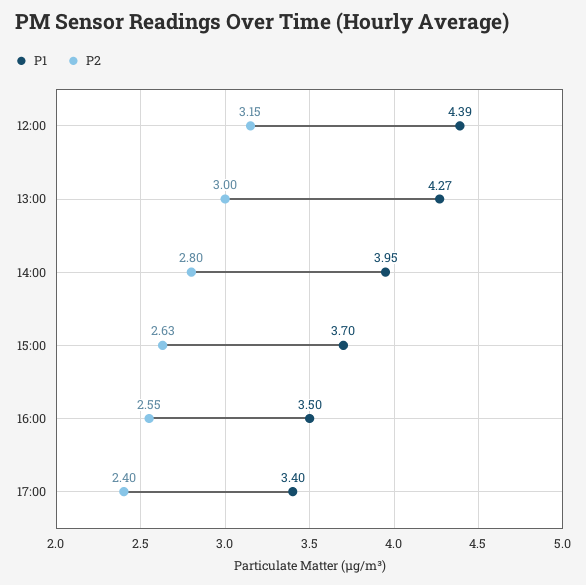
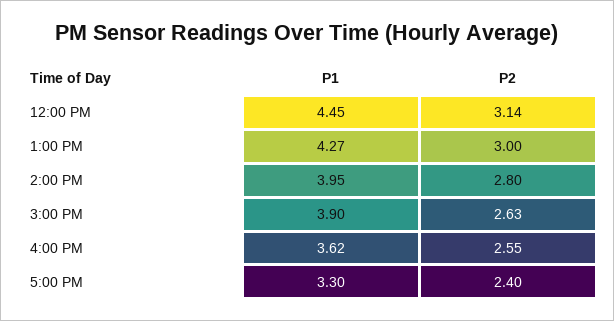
P1, 12:00: 4.39 -> 4.45
P2, 12:00: 3.15 -> 3.14
P1, 15:00: 3.7 -> 3.9
P1, 16:00: 3.5 -> 3.62
P1, 17:00: 3.4 -> 3.3

